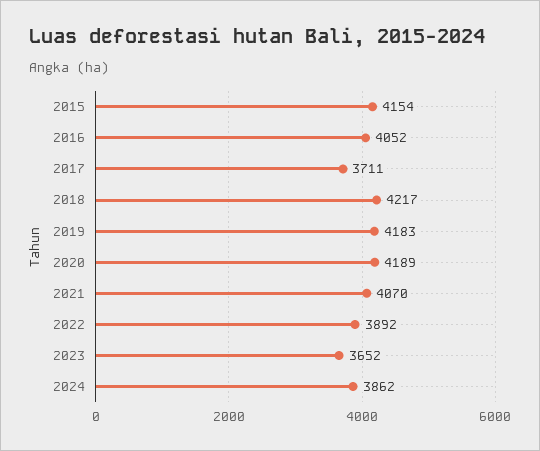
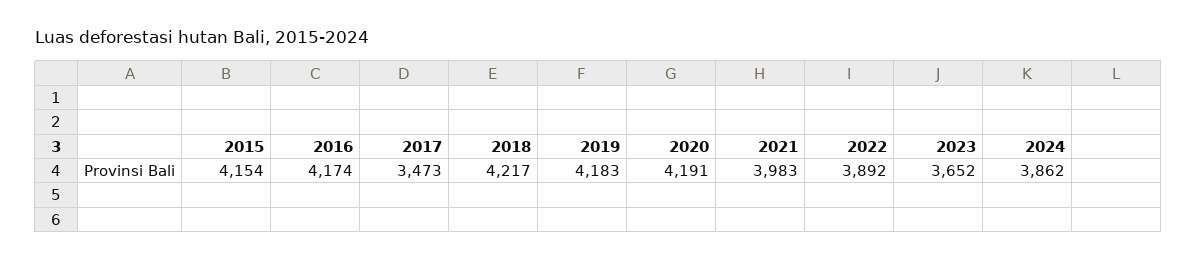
2016: 4052 -> 4174
2017: 3711 -> 3473
2020: 4189 -> 4191
2021: 4070 -> 3983

